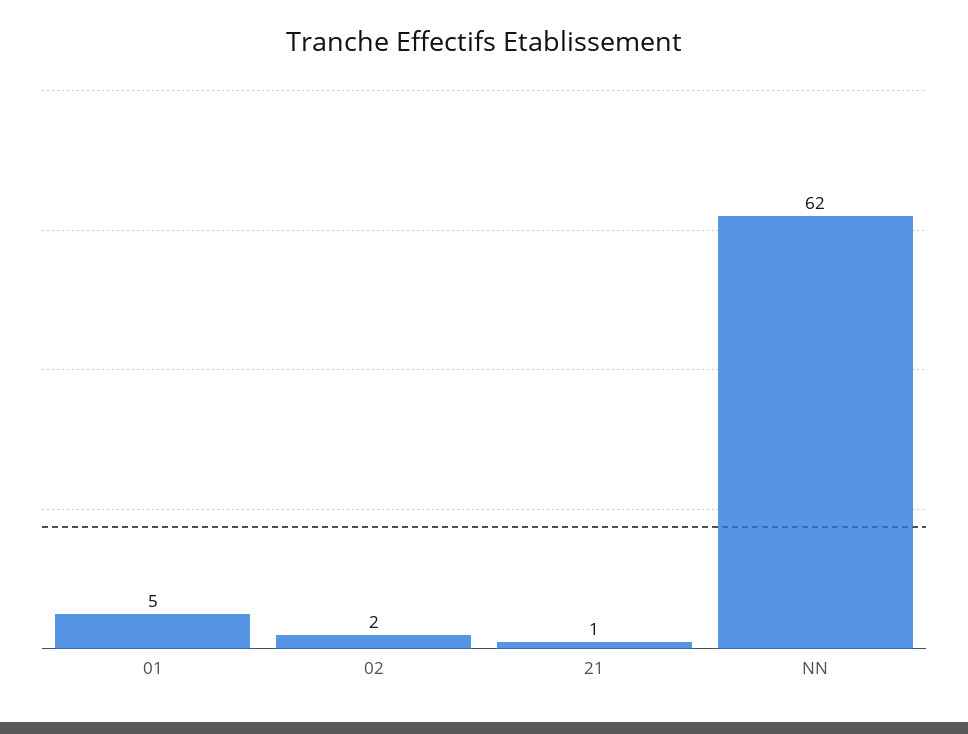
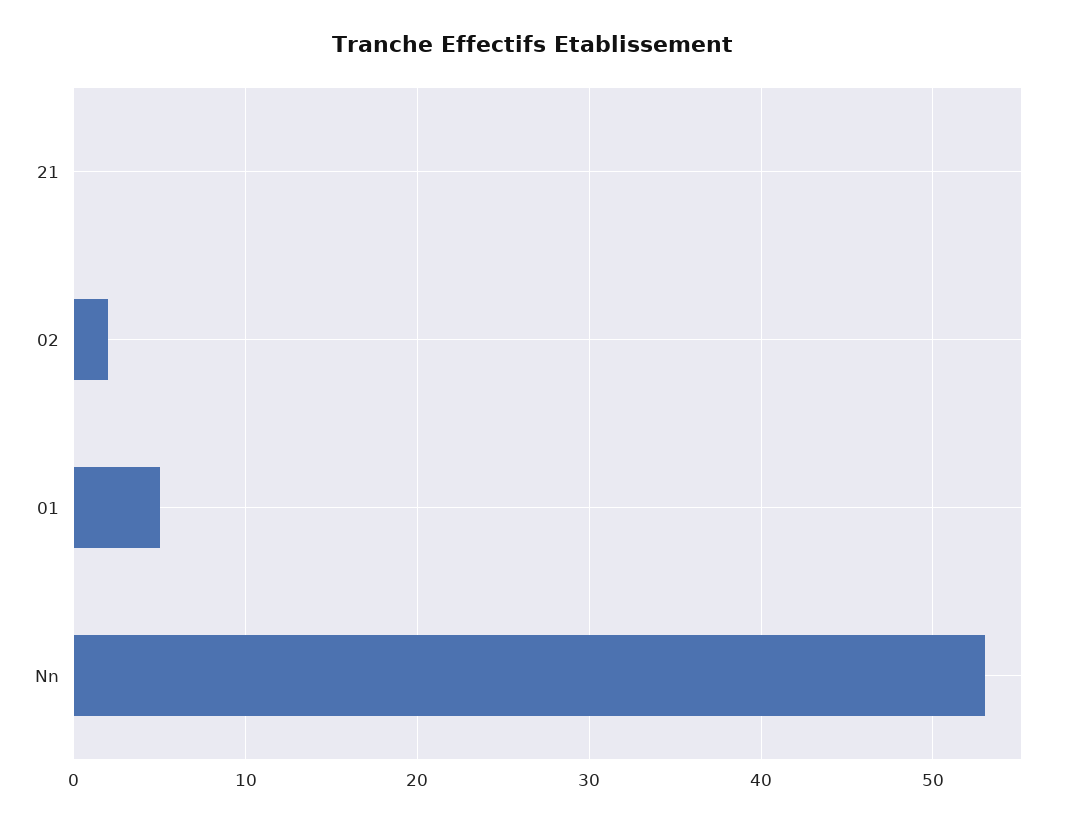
21: 1 -> 0
NN: 62 -> 53

